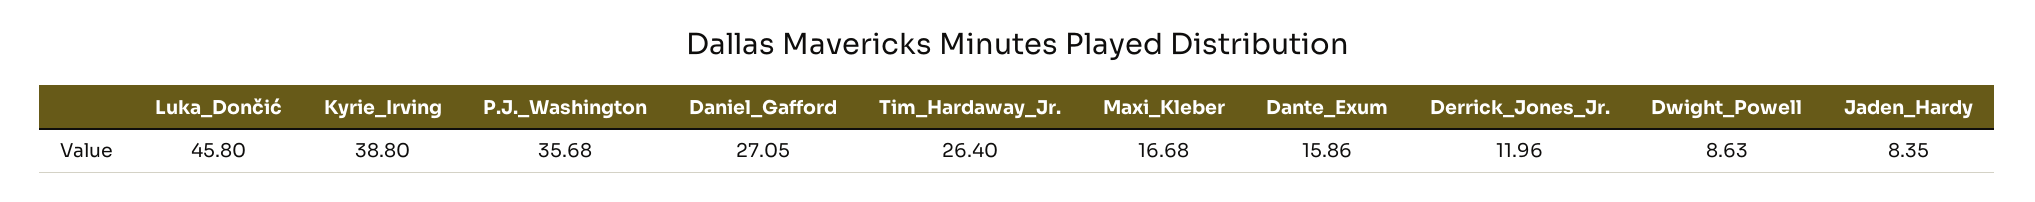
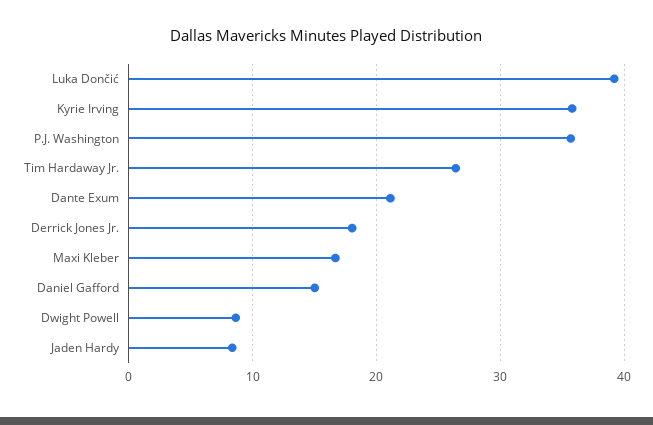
Luka_Dončić: 45.8 -> 39
Kyrie_Irving: 38.8 -> 36
Daniel_Gafford: 27.05 -> 15
Dante_Exum: 15.86 -> 21
Derrick_Jones_Jr.: 11.96 -> 18

